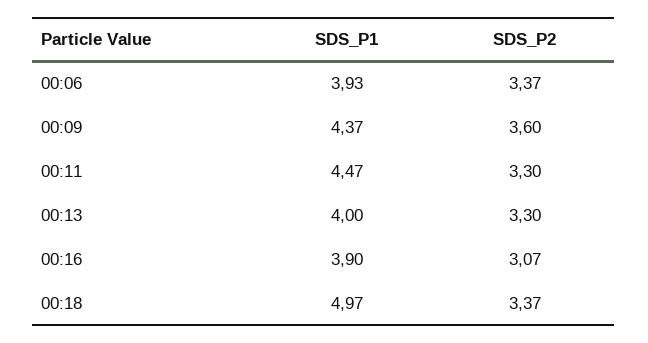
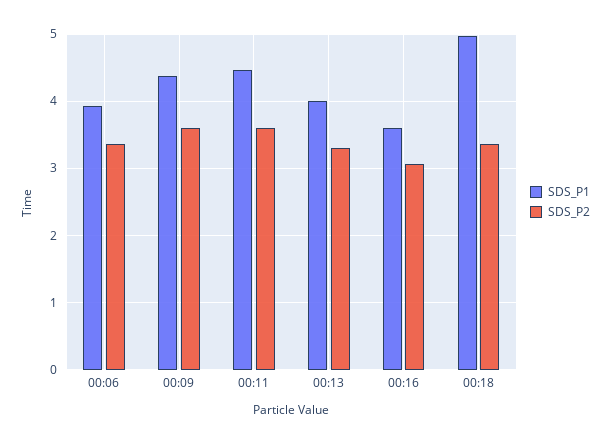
SDS_P2, 00:11: 3.3 -> 3.6
SDS_P1, 00:16: 3.9 -> 3.6

